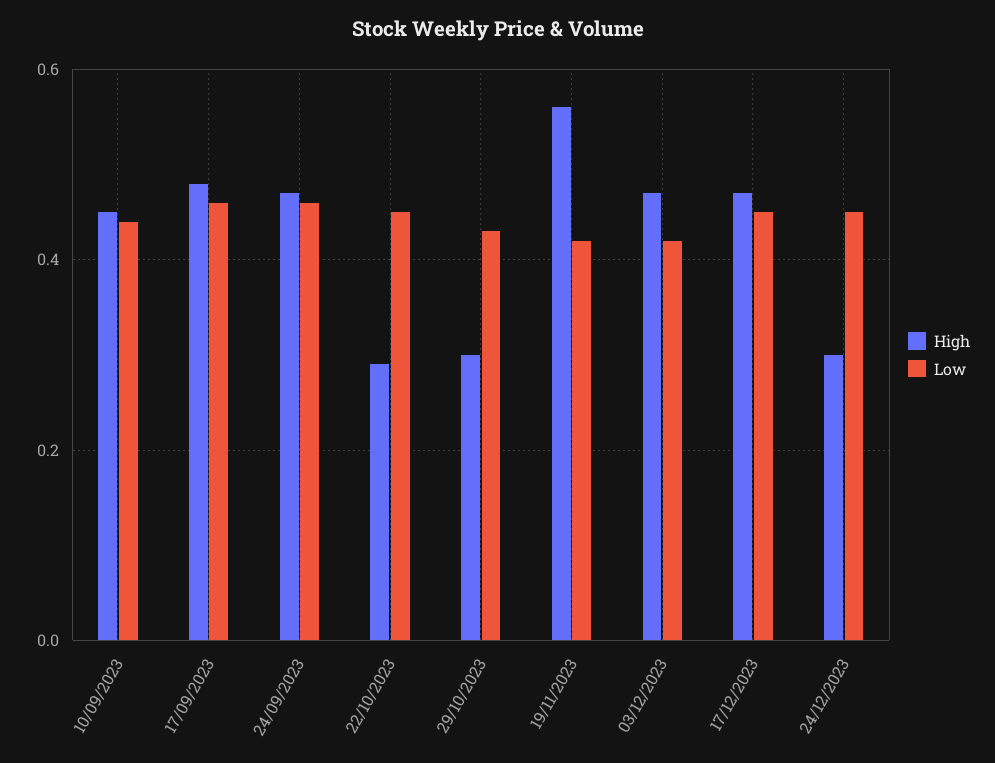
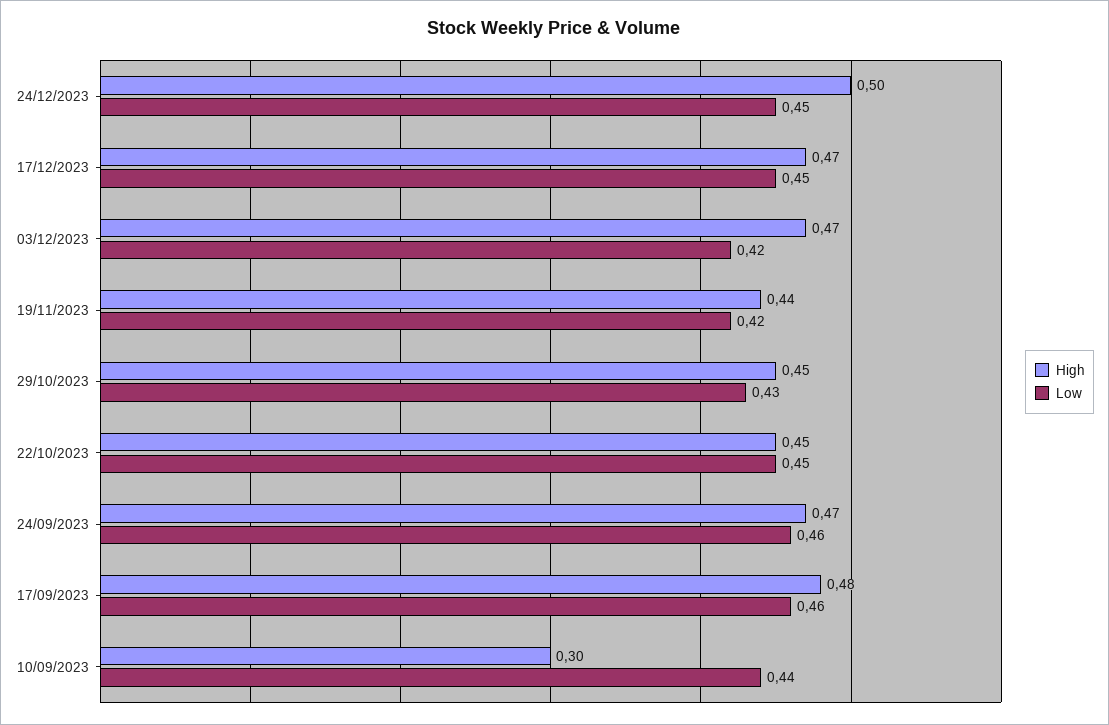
High, 10/09/2023: 0.45 -> 0.3
High, 22/10/2023: 0.3 -> 0.45
High, 29/10/2023: 0.3 -> 0.45
High, 19/11/2023: 0.55 -> 0.44
High, 24/12/2023: 0.3 -> 0.5

